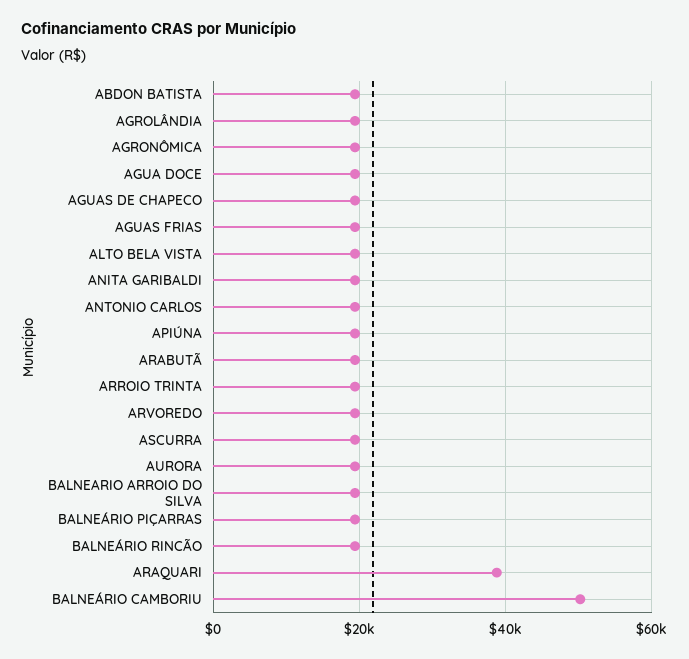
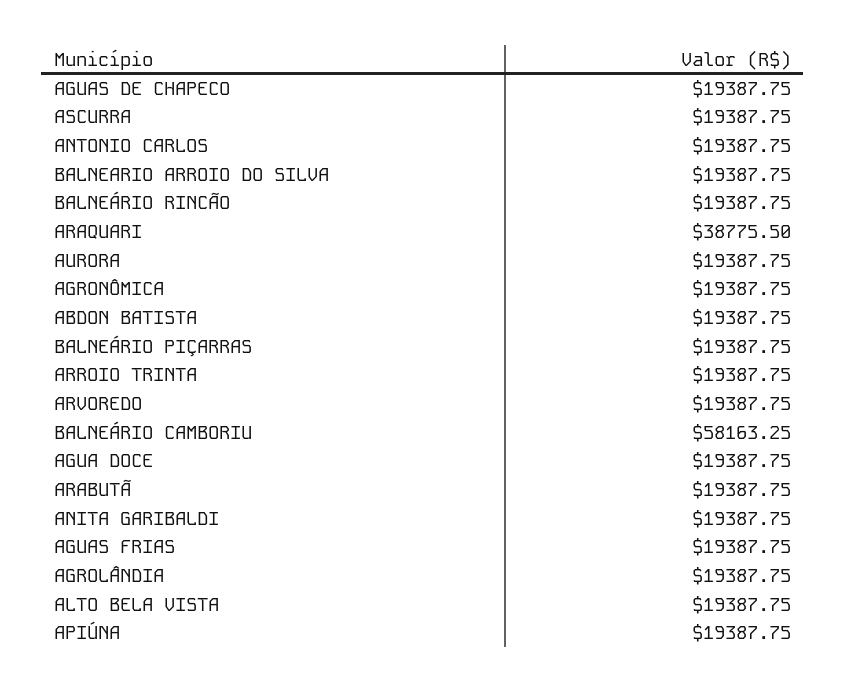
BALNEÁRIO CAMBORIU: 50000 -> 58163.25

